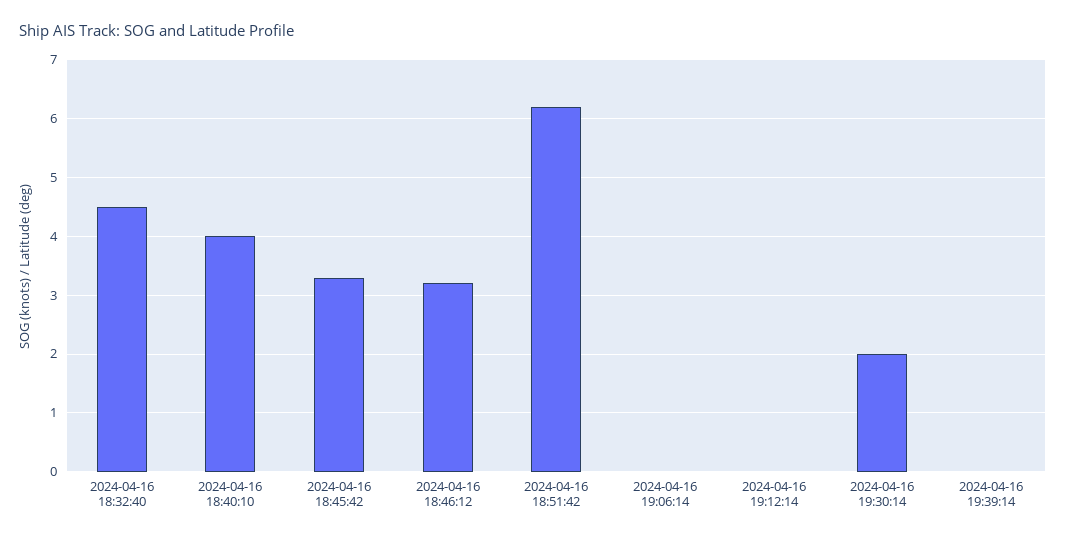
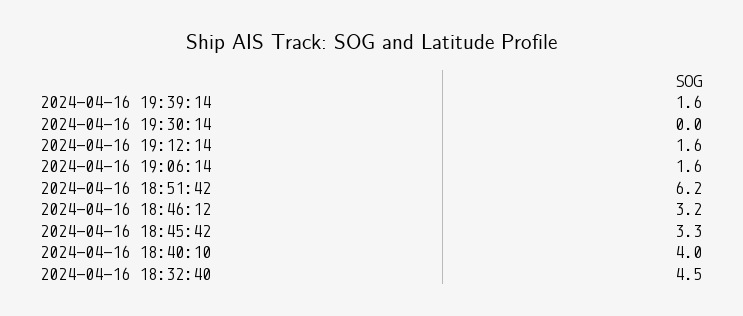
2024-04-16 19:06:14: 0 -> 1.6
2024-04-16 19:12:14: 0 -> 1.6
2024-04-16 19:30:14: 2 -> 0
2024-04-16 19:39:14: 0 -> 1.6

